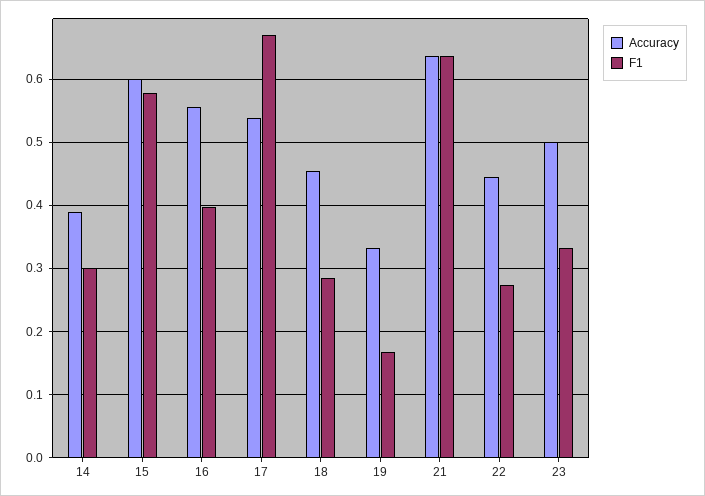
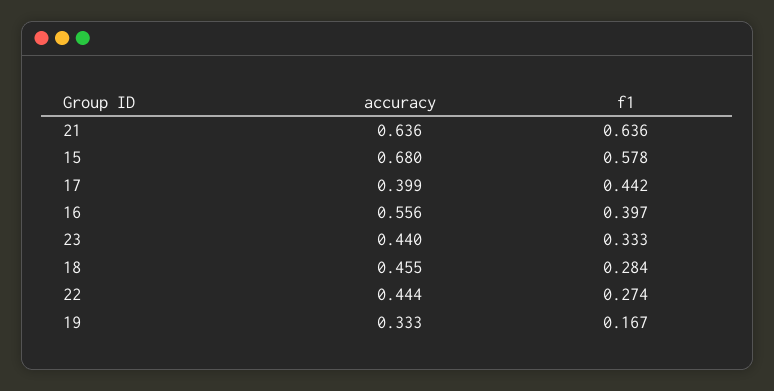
Accuracy, 14: 0.39 -> none
F1, 14: 0.3 -> none
Accuracy, 15: 0.6 -> 0.68
Accuracy, 17: 0.54 -> 0.399
F1, 17: 0.67 -> 0.442
Accuracy, 23: 0.5 -> 0.44

